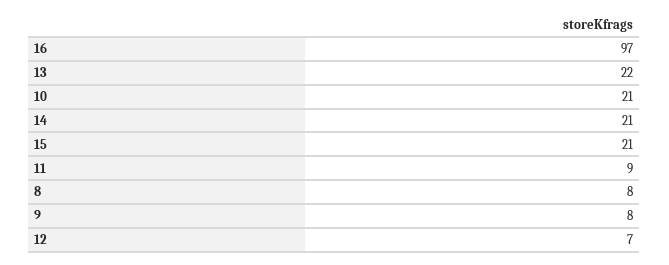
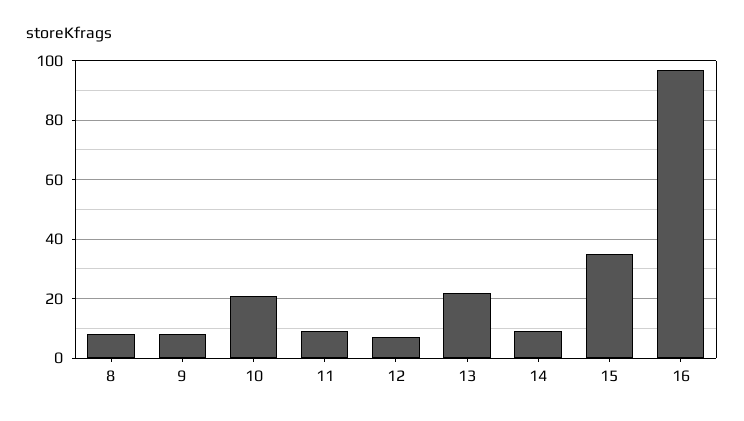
14: 21 -> 10
15: 21 -> 35

